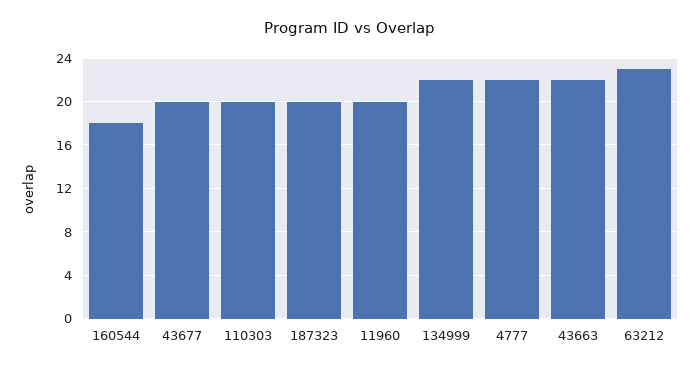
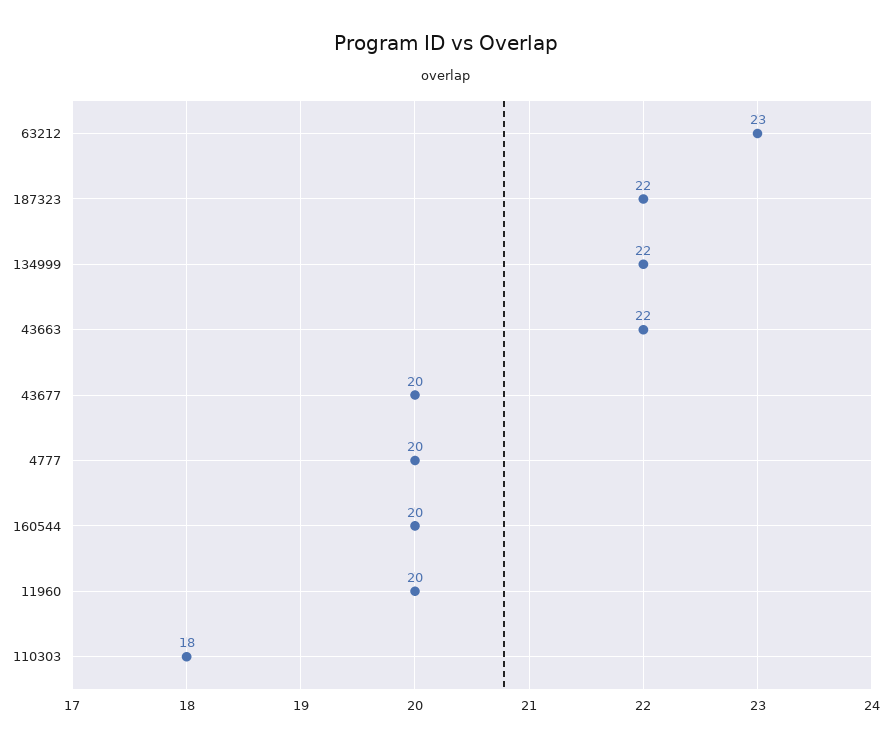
160544: 18 -> 20
110303: 20 -> 18
187323: 20 -> 22
4777: 22 -> 20

